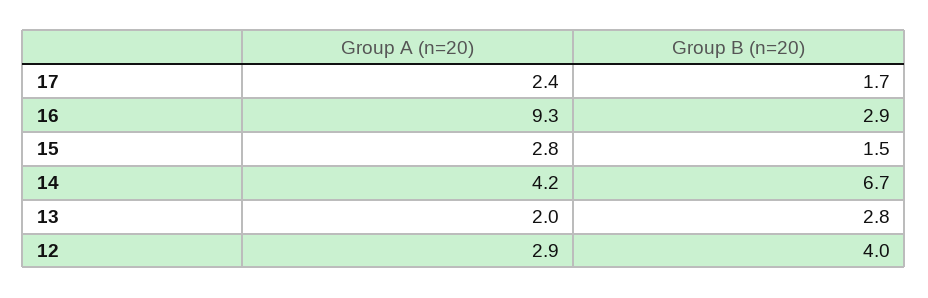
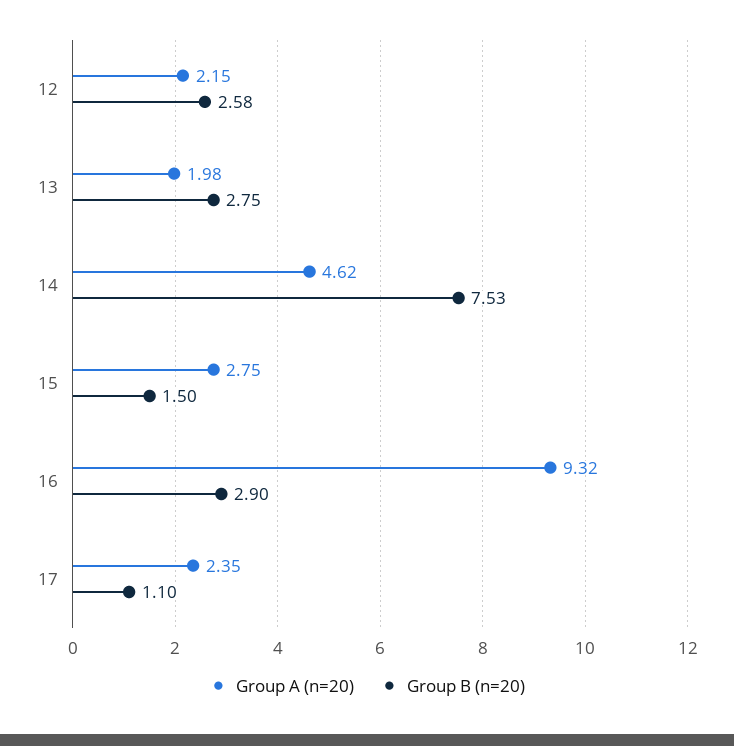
Group B (n=20), 17: 1.7 -> 1.1
Group A (n=20), 14: 4.2 -> 4.62
Group B (n=20), 14: 6.7 -> 7.53
Group A (n=20), 12: 2.9 -> 2.15
Group B (n=20), 12: 4 -> 2.58

